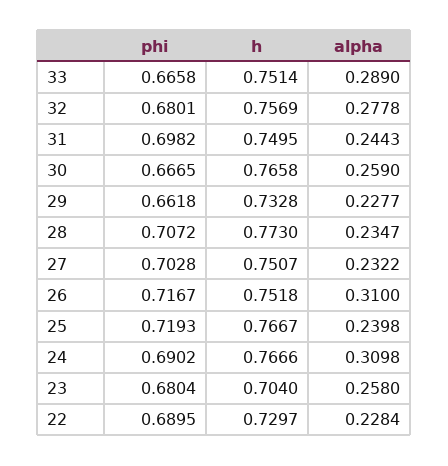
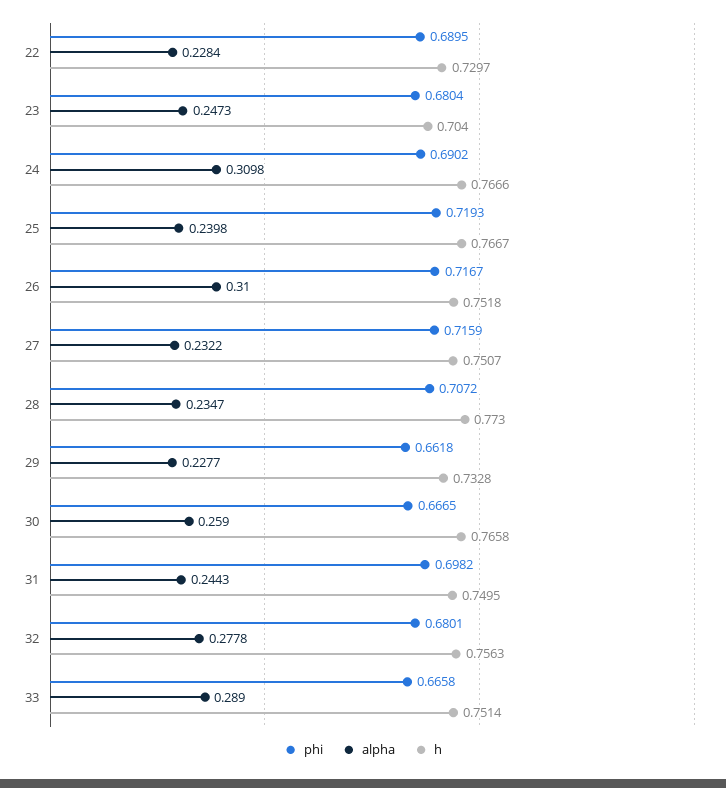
h, 32: 0.7569 -> 0.7563
phi, 27: 0.7028 -> 0.7159
alpha, 23: 0.258 -> 0.2473

